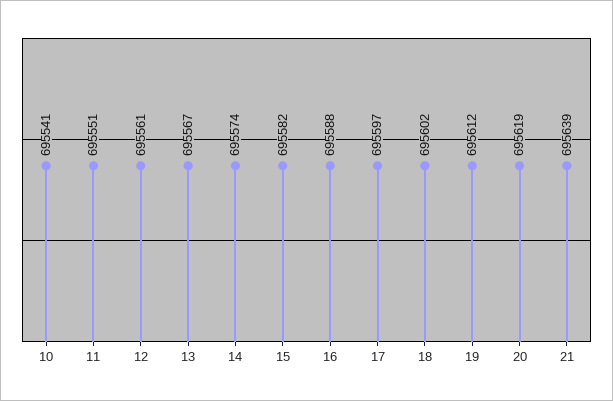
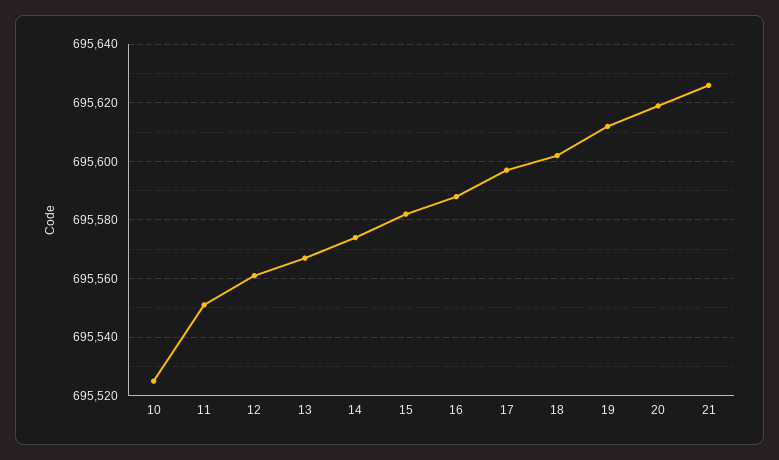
10: 695541 -> 695525
21: 695639 -> 695625

